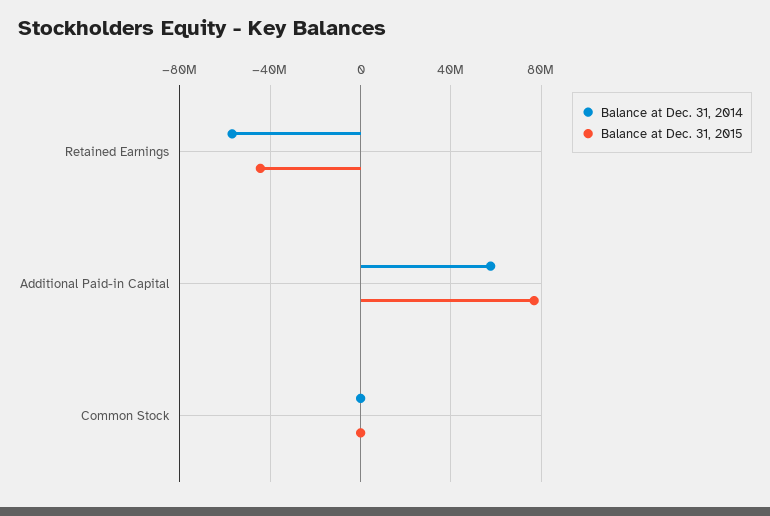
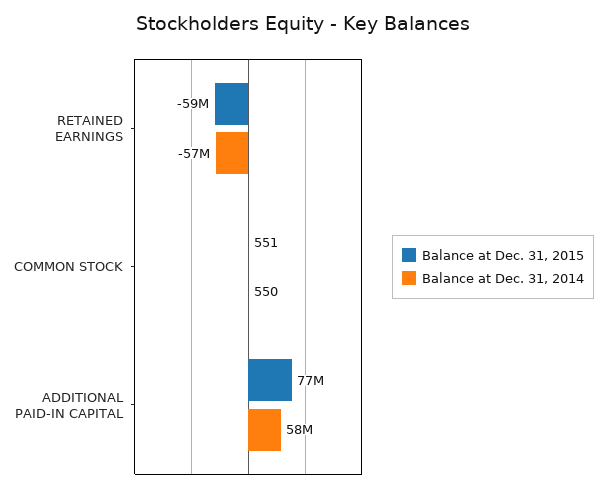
Balance at Dec. 31, 2015, Retained Earnings: -45000000 -> -59000000

